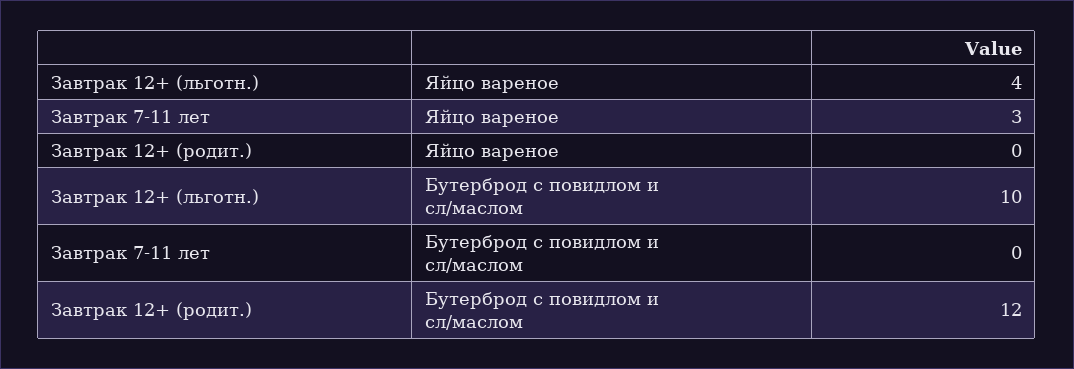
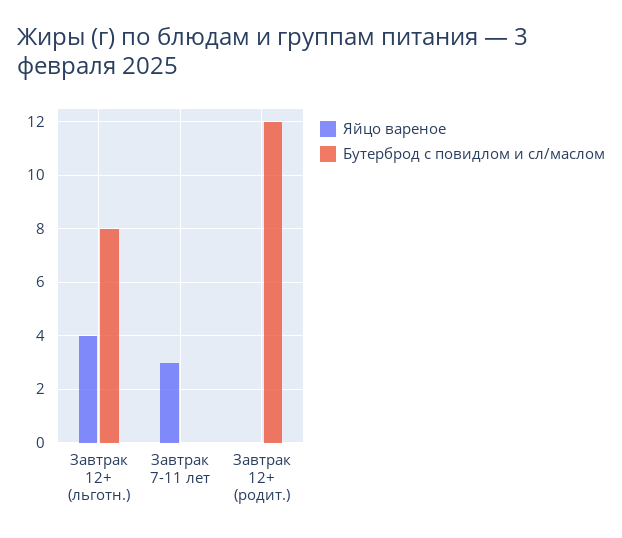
Бутерброд с повидлом и сл/маслом, Завтрак 12+ (льготн.): 10 -> 8

